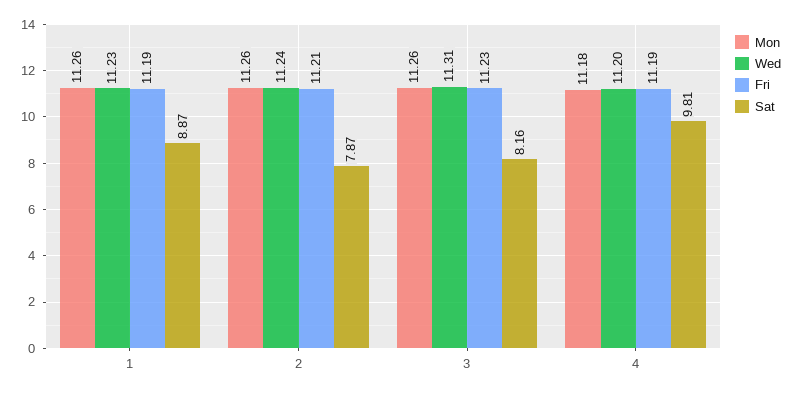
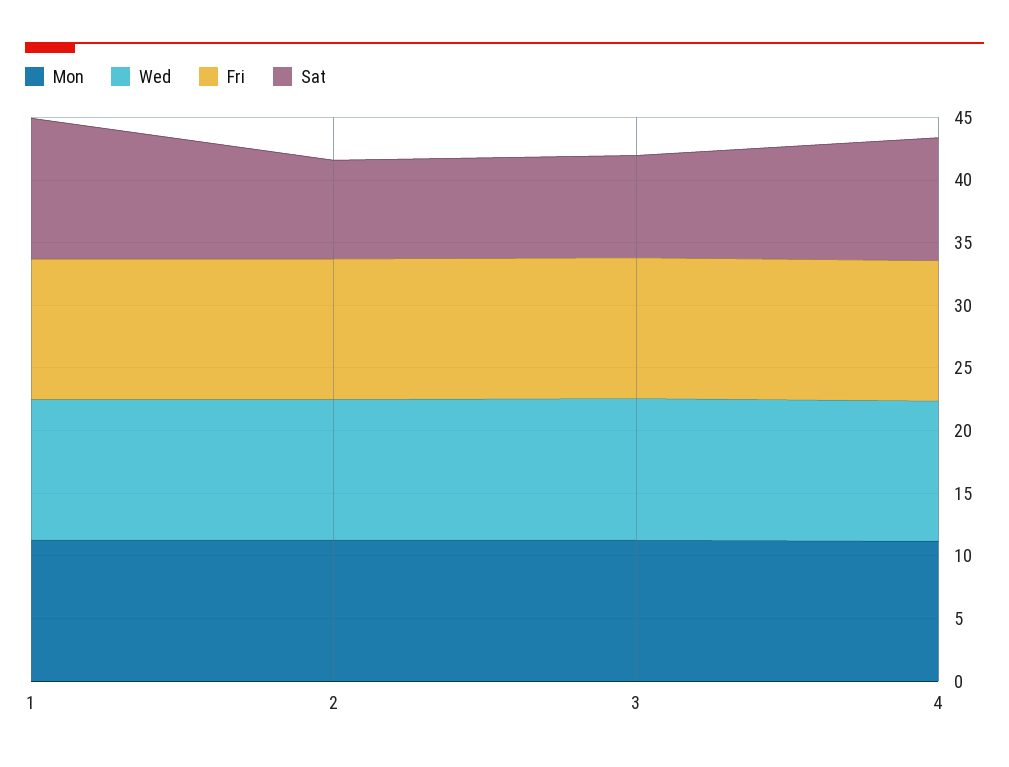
Sat, 1: 8.87 -> 11

